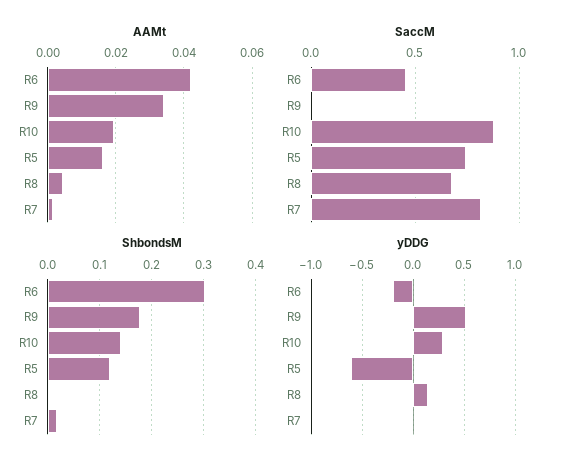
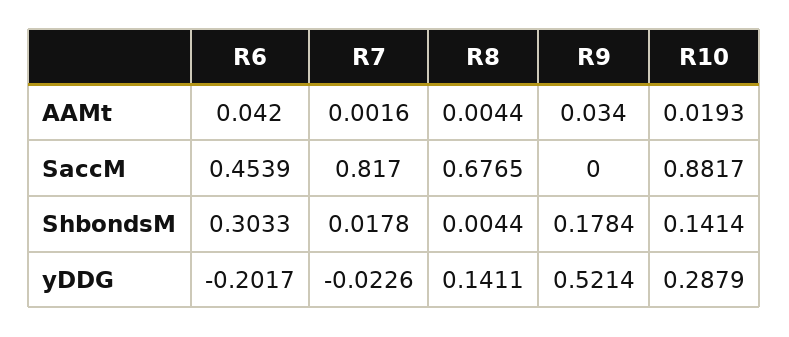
AAMt, R5: 0.016 -> none
SaccM, R5: 0.75 -> none
ShbondsM, R5: 0.12 -> none
yDDG, R5: -0.6 -> none

